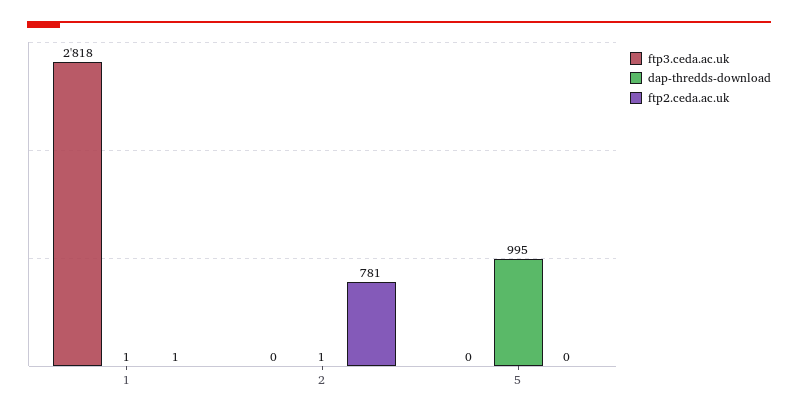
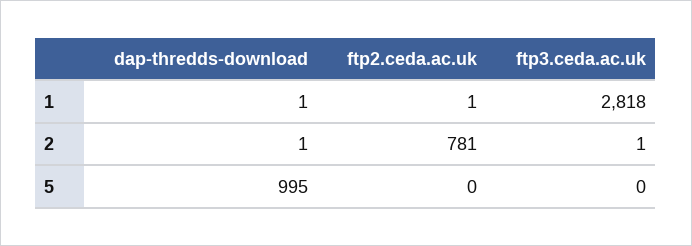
ftp3.ceda.ac.uk, 2: 0 -> 1

